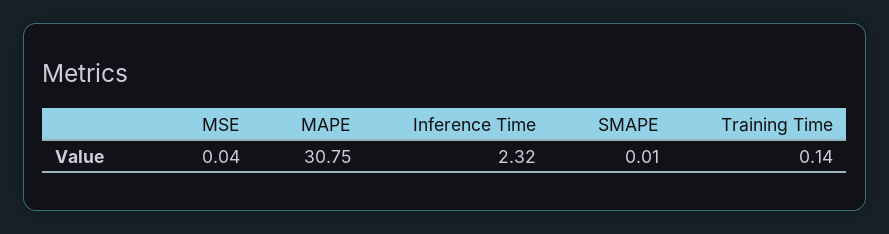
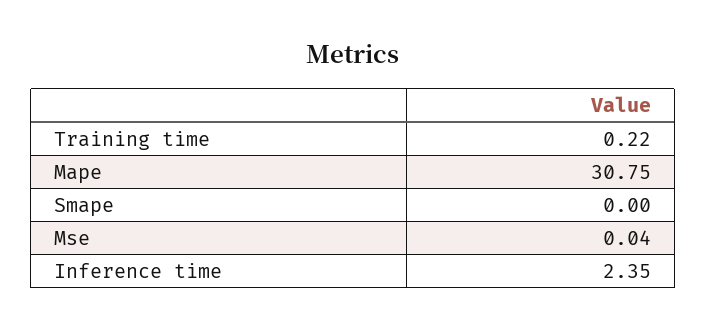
Inference Time: 2.32 -> 2.35
SMAPE: 0.01 -> 0
Training Time: 0.14 -> 0.22

